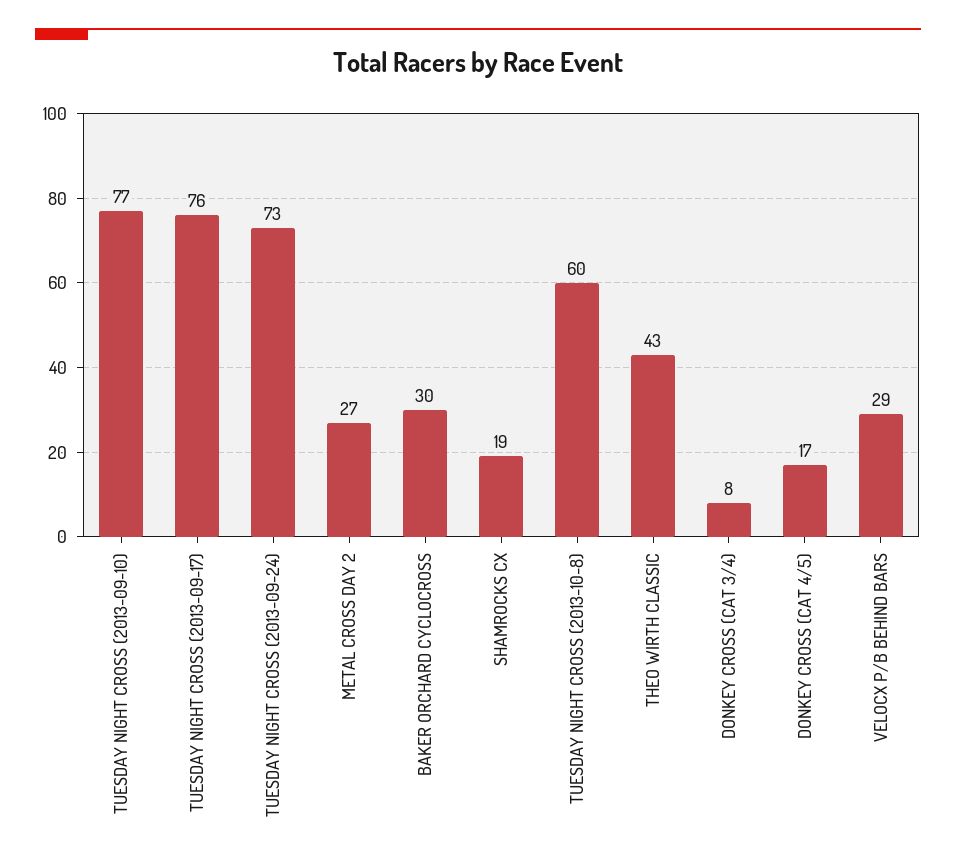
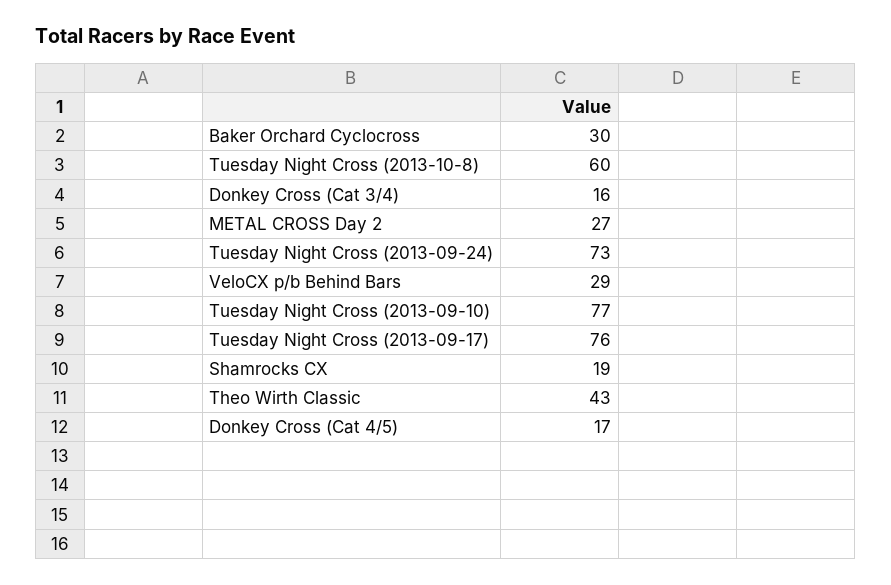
DONKEY CROSS (CAT 3/4): 8 -> 16

